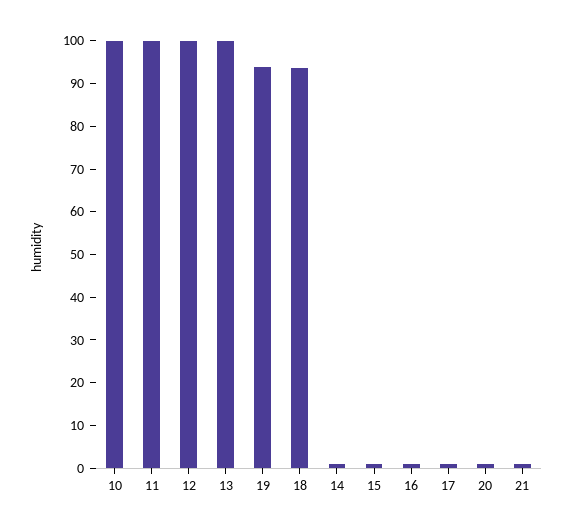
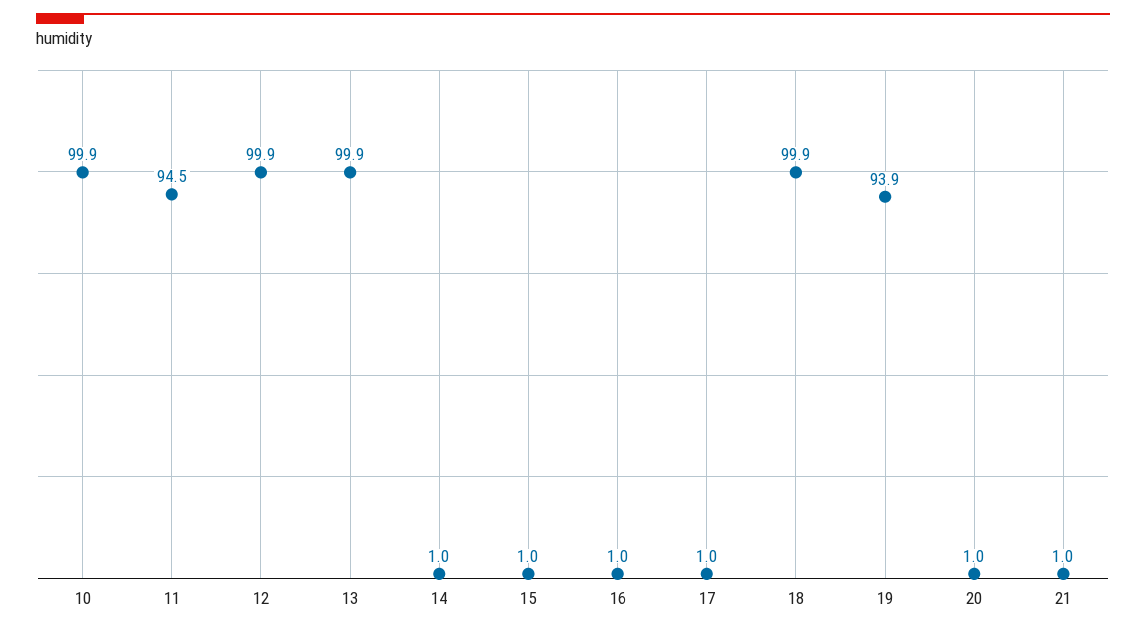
11: 100 -> 94.5
18: 94 -> 99.9

